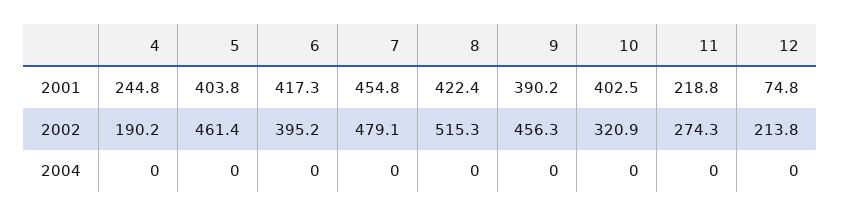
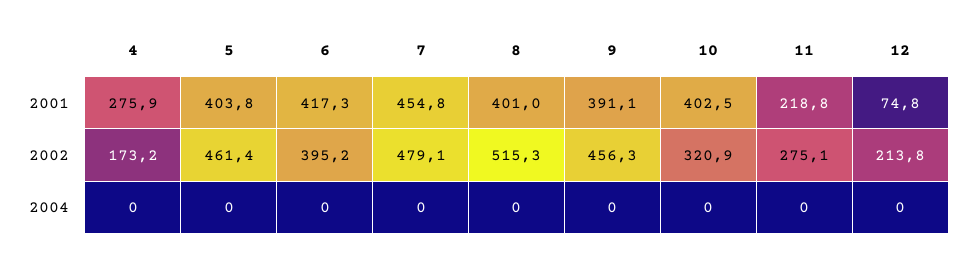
4, 2001: 244.8 -> 275.9
8, 2001: 422.4 -> 401
9, 2001: 390.2 -> 391.1
4, 2002: 190.2 -> 173.2
11, 2002: 274.3 -> 275.1

